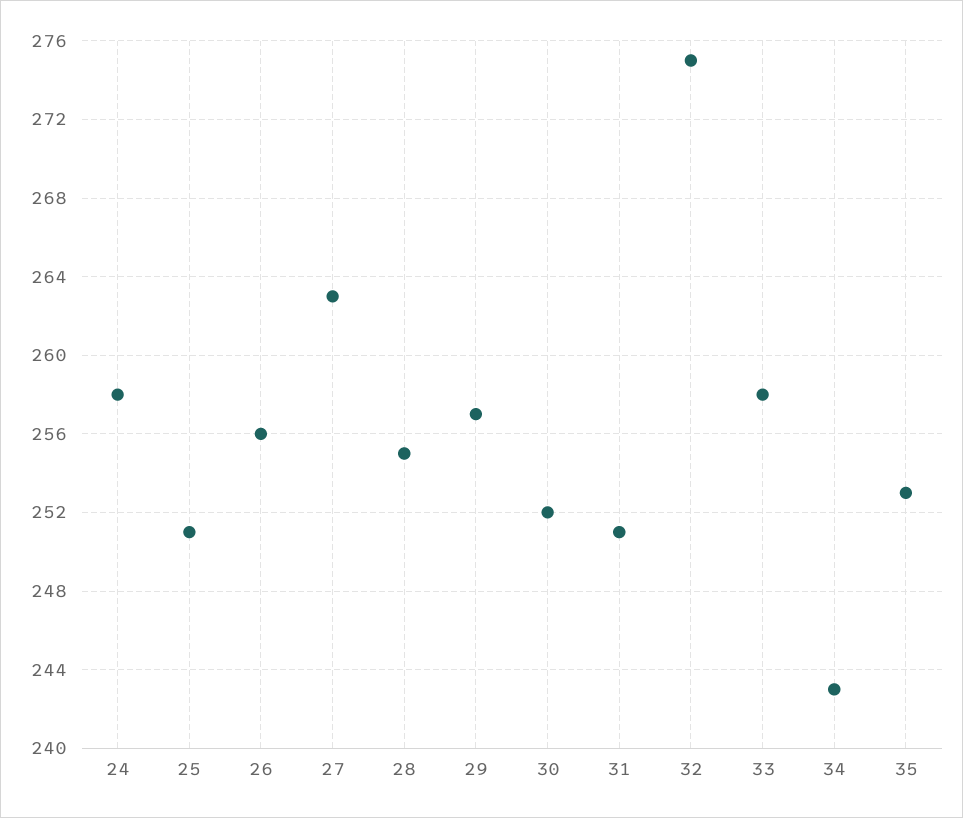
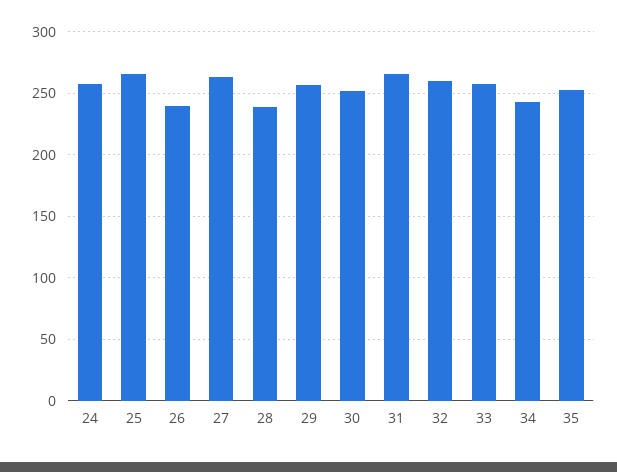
25: 251 -> 265
26: 256 -> 240
28: 255 -> 240
31: 251 -> 265
32: 275 -> 260

